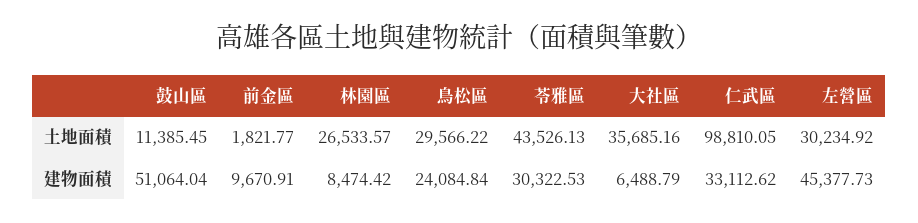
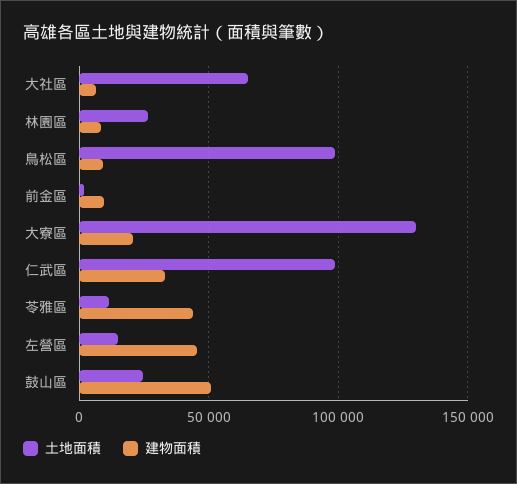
土地面積, 鼓山區: 11385.45 -> 25000
土地面積, 鳥松區: 29566.22 -> 100000
土地面積, 苓雅區: 43526.13 -> 10000
土地面積, 大社區: 35685.16 -> 65000
土地面積, 左營區: 30234.92 -> 15000
建物面積, 鳥松區: 24084.84 -> 10000
建物面積, 苓雅區: 30322.53 -> 45000
土地面積, 大寮區: none -> 130000
建物面積, 大寮區: none -> 20000

